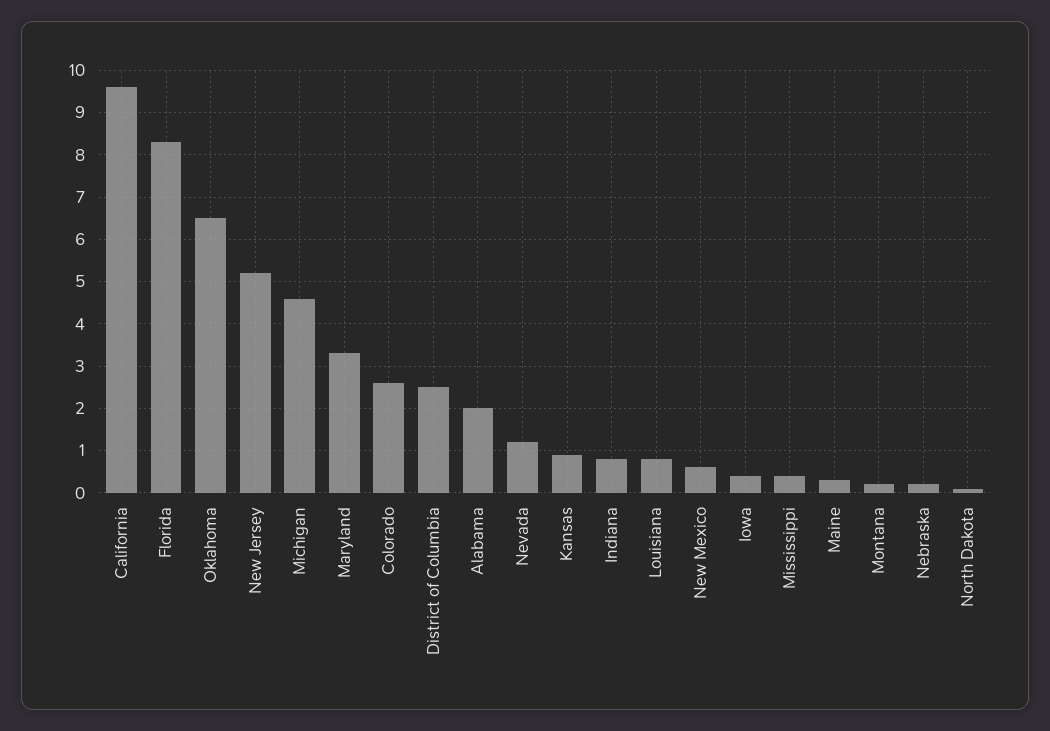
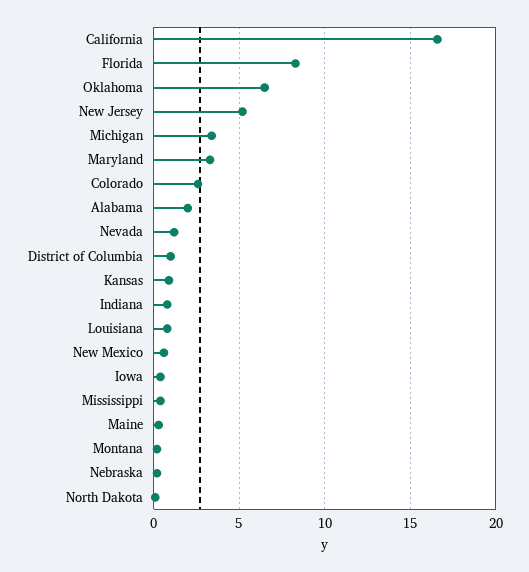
California: 9.5 -> 16.5
Michigan: 4.5 -> 3.5
District of Columbia: 2.5 -> 1

